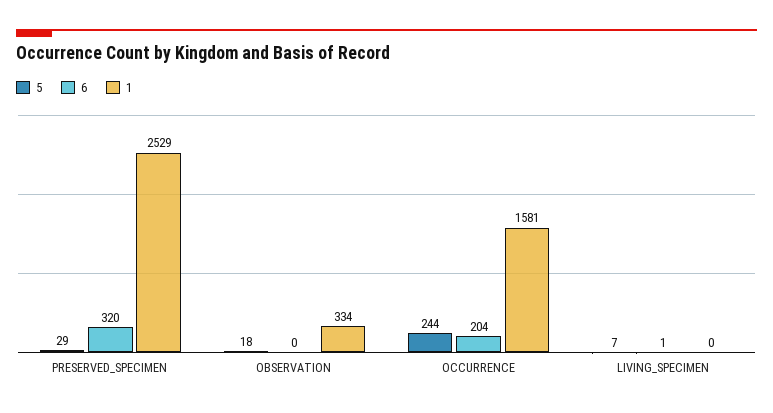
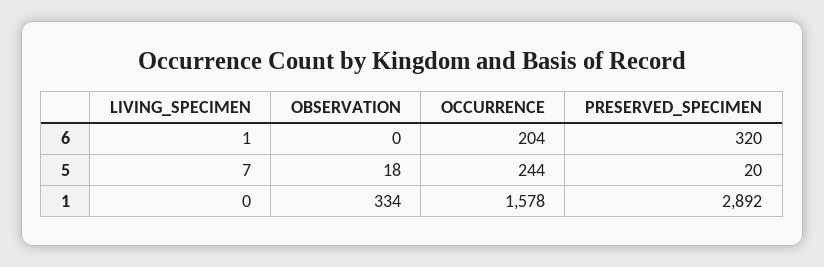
5, PRESERVED_SPECIMEN: 29 -> 20
1, PRESERVED_SPECIMEN: 2529 -> 2892
1, OCCURRENCE: 1581 -> 1578

